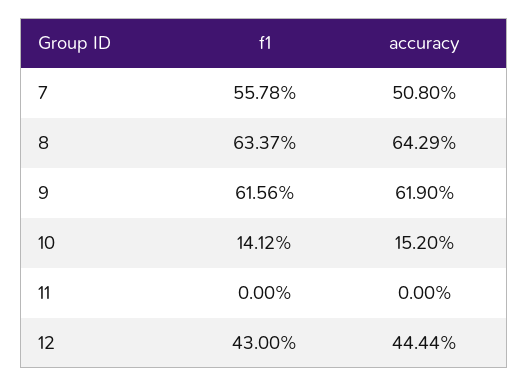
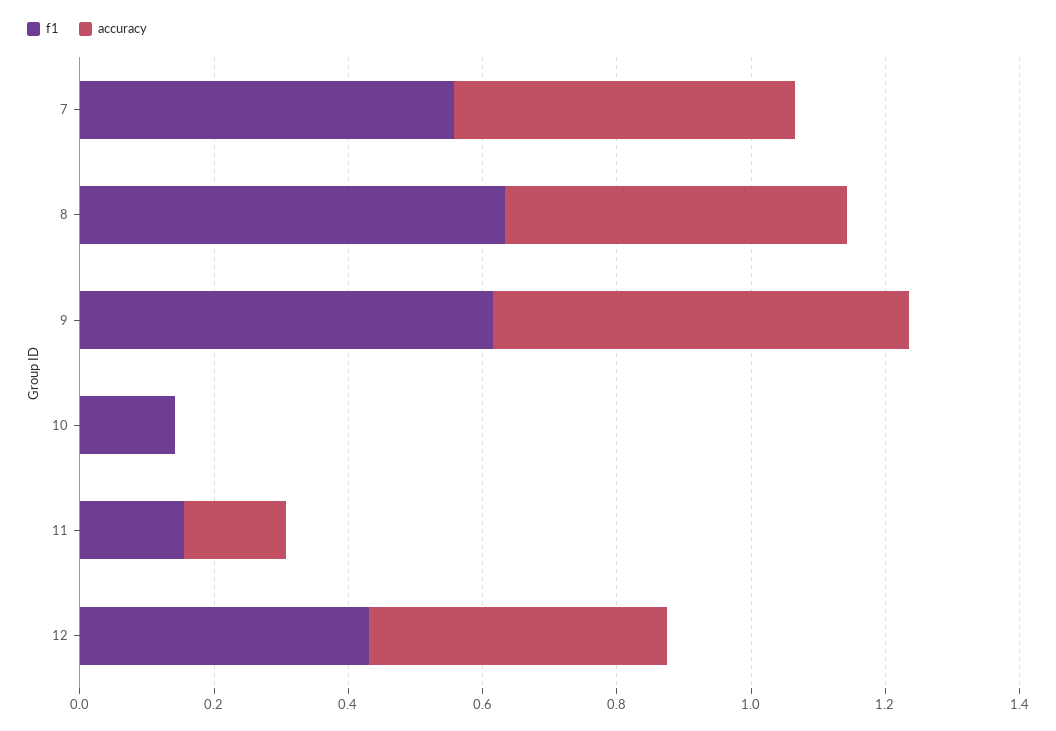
accuracy, 8: 0.6429 -> 0.5
accuracy, 10: 0.152 -> 0
f1, 11: 0 -> 0.15
accuracy, 11: 0 -> 0.15

